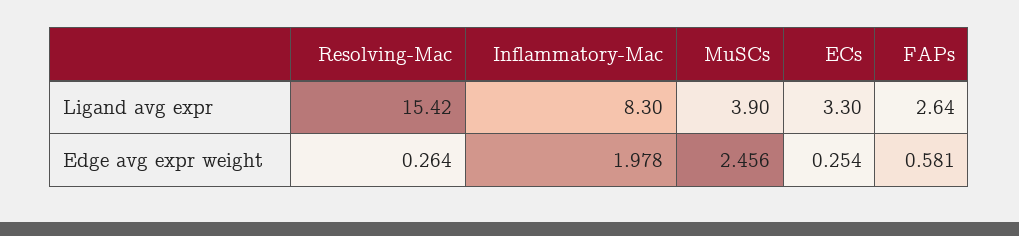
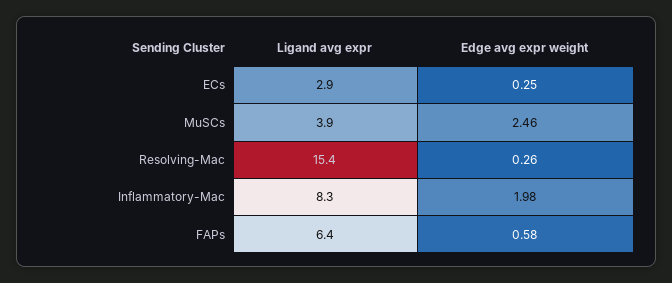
ECs, Ligand avg expr: 3.3 -> 2.9
FAPs, Ligand avg expr: 2.64 -> 6.4

